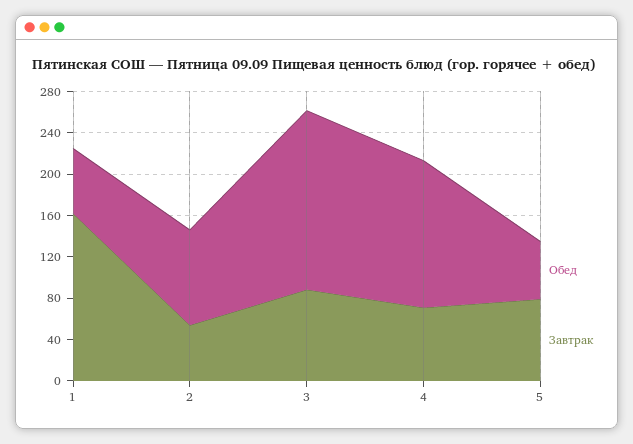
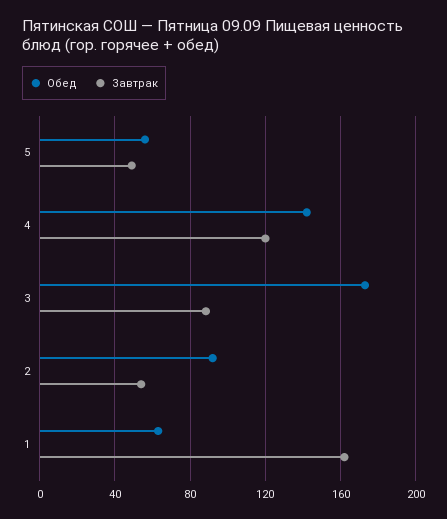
Завтрак, 4: 70 -> 120
Завтрак, 5: 80 -> 50

